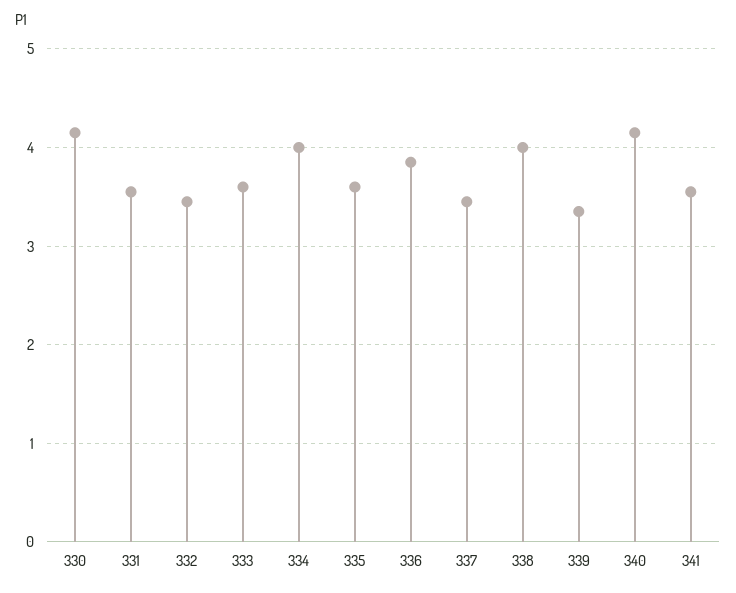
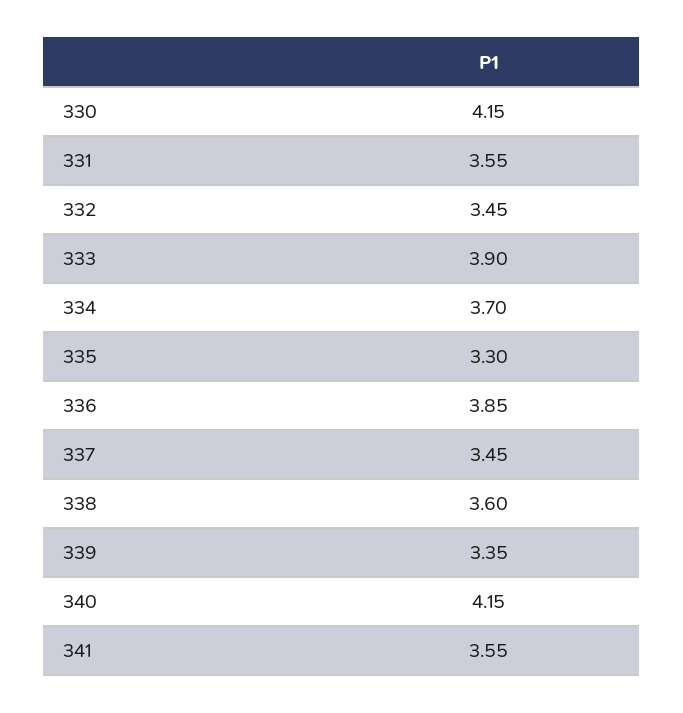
333: 3.6 -> 3.9
334: 4 -> 3.7
335: 3.6 -> 3.3
338: 4 -> 3.6

